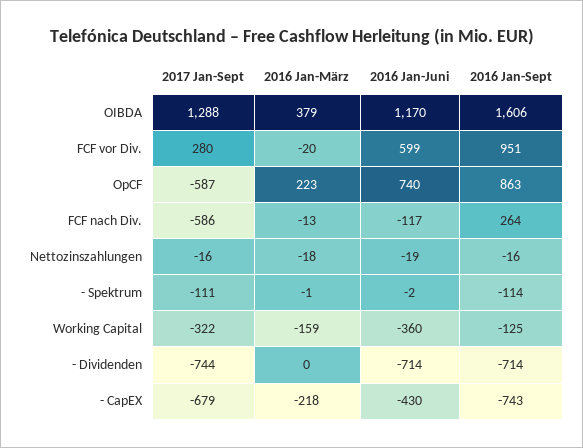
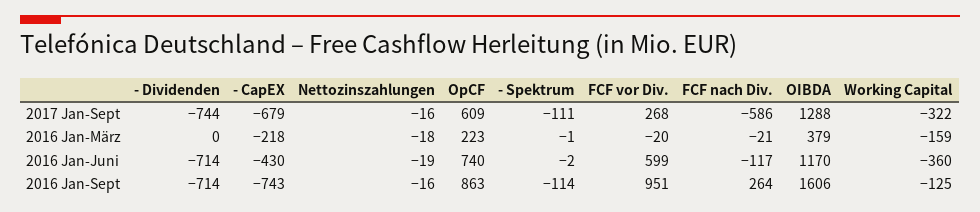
2017 Jan-Sept, FCF vor Div.: 280 -> 268
2017 Jan-Sept, OpCF: -587 -> 609
2016 Jan-März, FCF nach Div.: -13 -> -21

